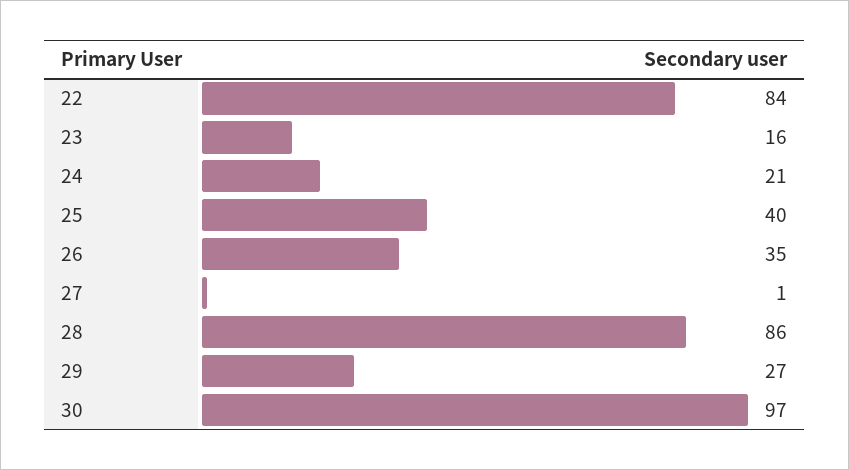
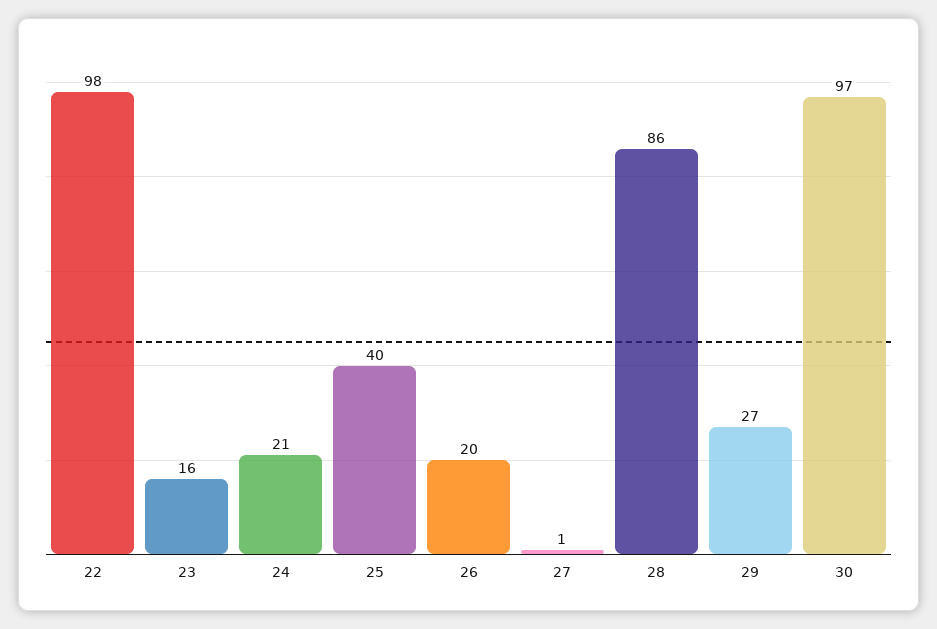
22: 84 -> 98
26: 35 -> 20

